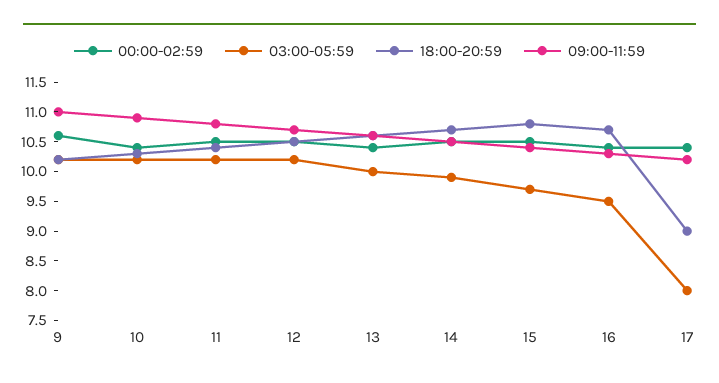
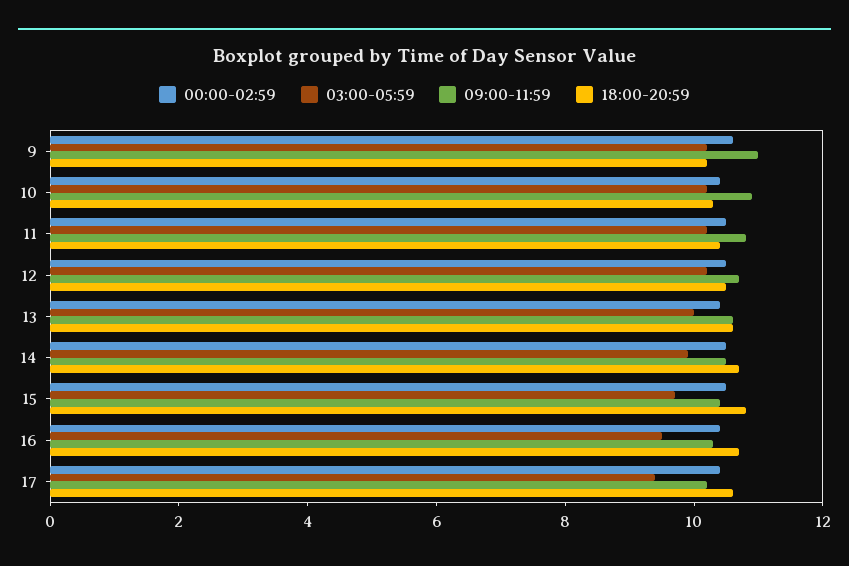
03:00-05:59, 17: 8 -> 9.5
18:00-20:59, 17: 9 -> 10.5

